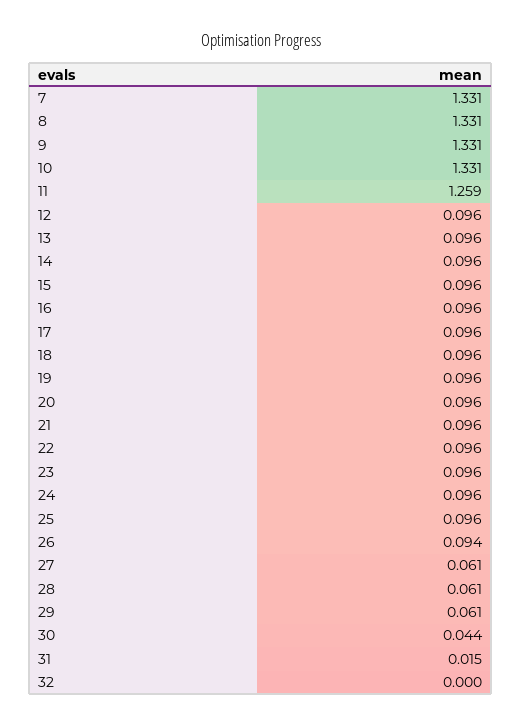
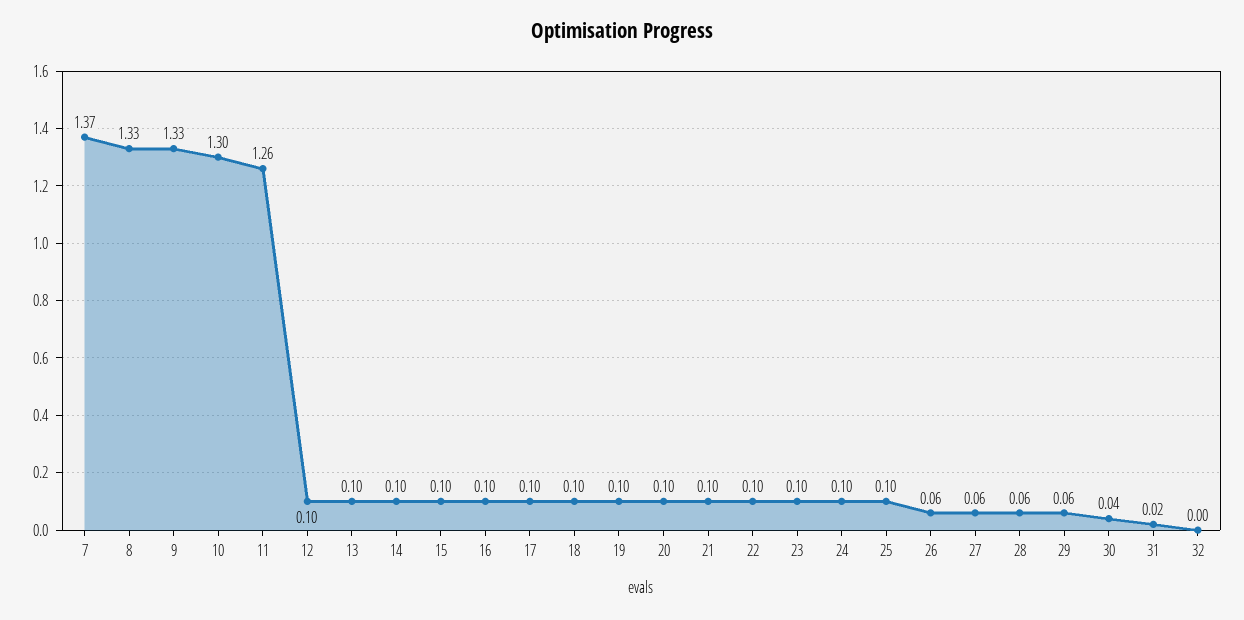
7: 1.331 -> 1.37
10: 1.331 -> 1.3
26: 0.094 -> 0.06

